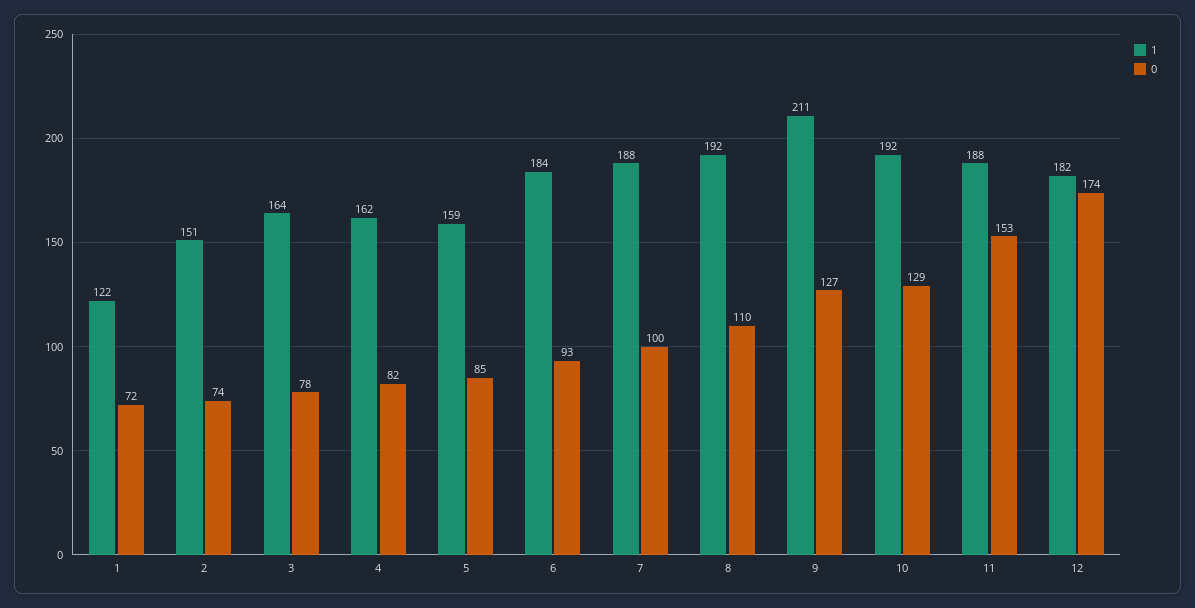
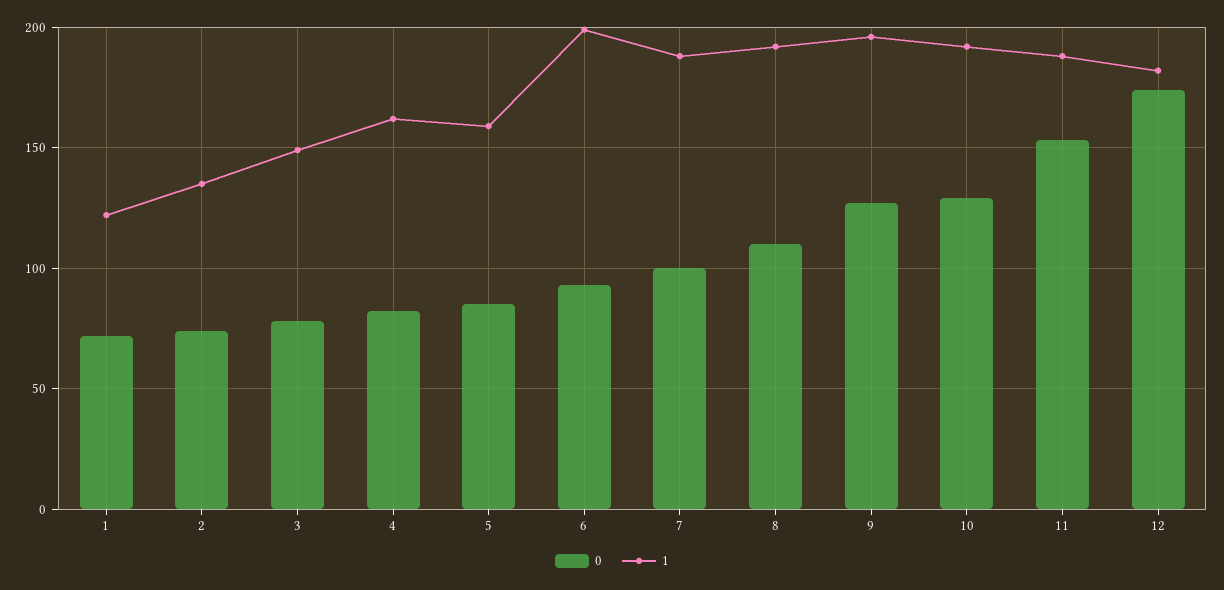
1, 2: 151 -> 135
1, 3: 164 -> 150
1, 6: 184 -> 200
1, 9: 211 -> 195

